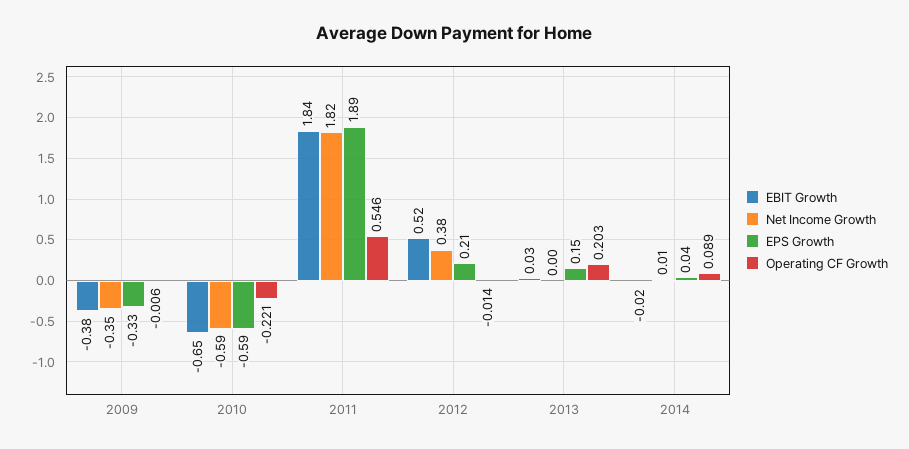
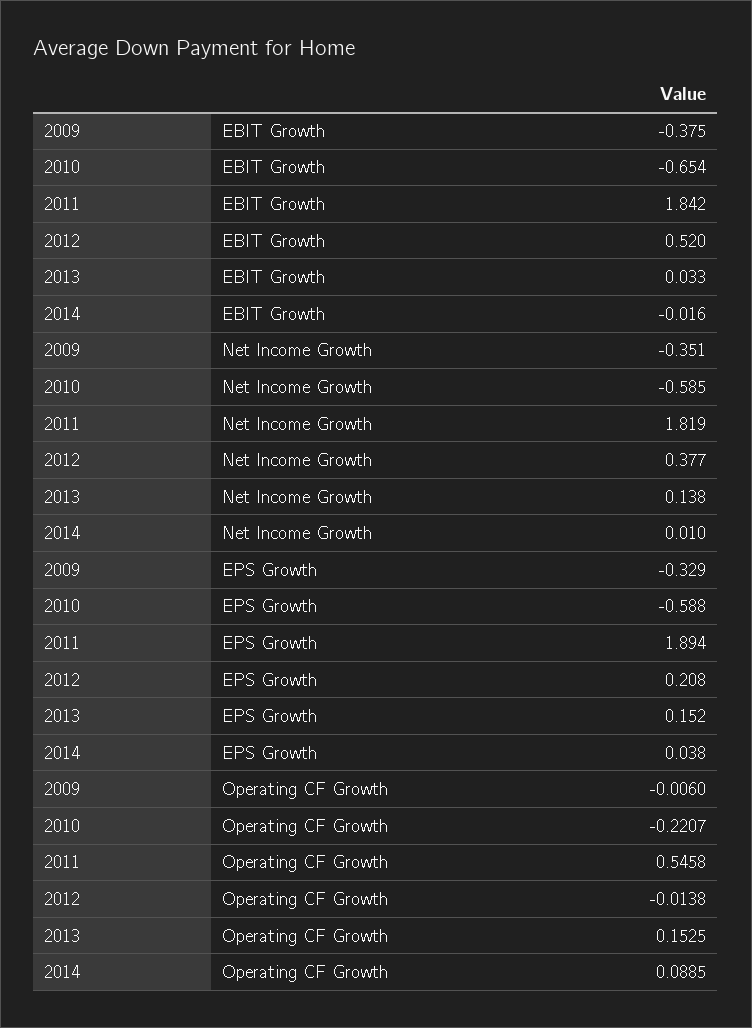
Net Income Growth, 2013: 0 -> 0.138
Operating CF Growth, 2013: 0.203 -> 0.1525

